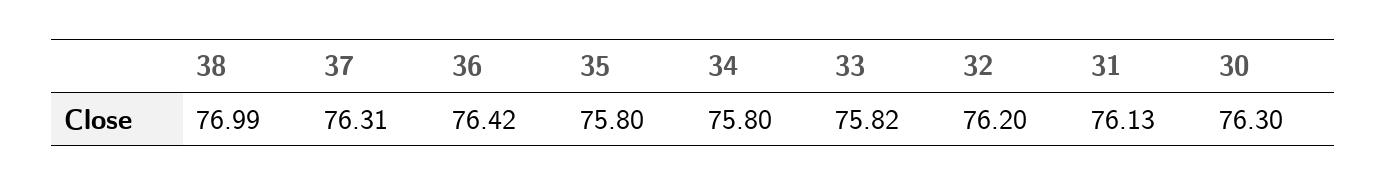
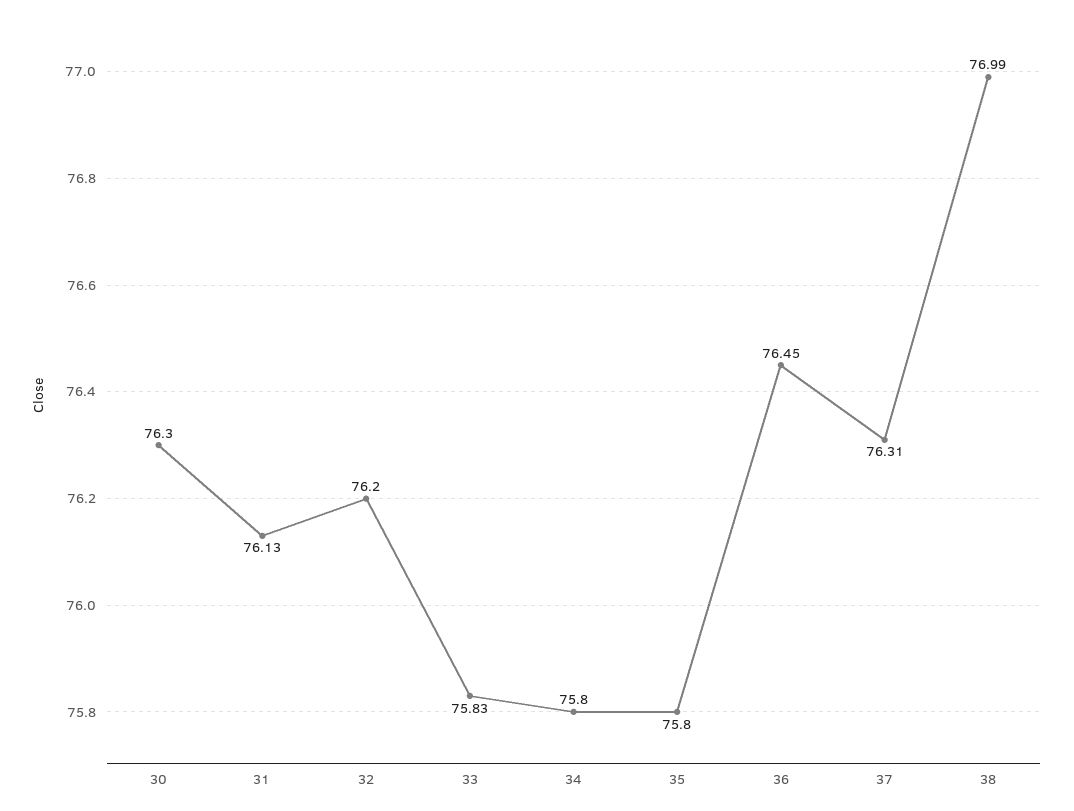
36: 76.42 -> 76.45
33: 75.82 -> 75.83

